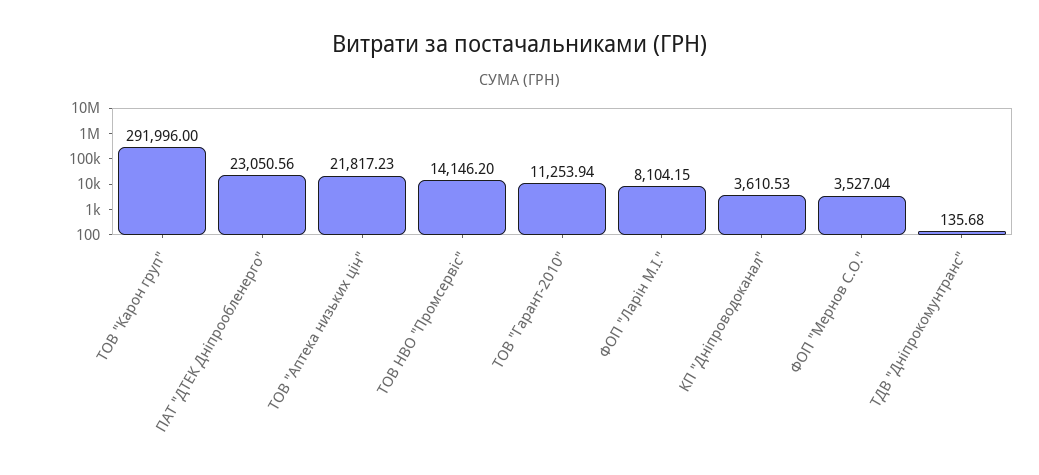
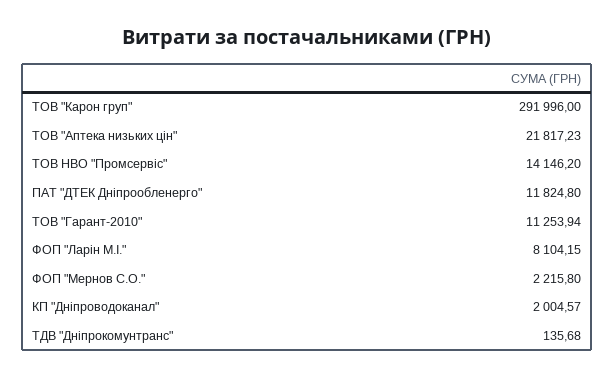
ПАТ "ДТЕК Дніпрообленерго": 23050.56 -> 11824.8
КП "Дніпроводоканал": 3610.53 -> 2004.57
ФОП "Мернов С.О.": 3527.04 -> 2215.8

